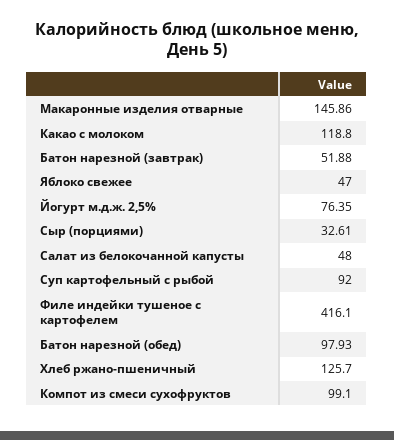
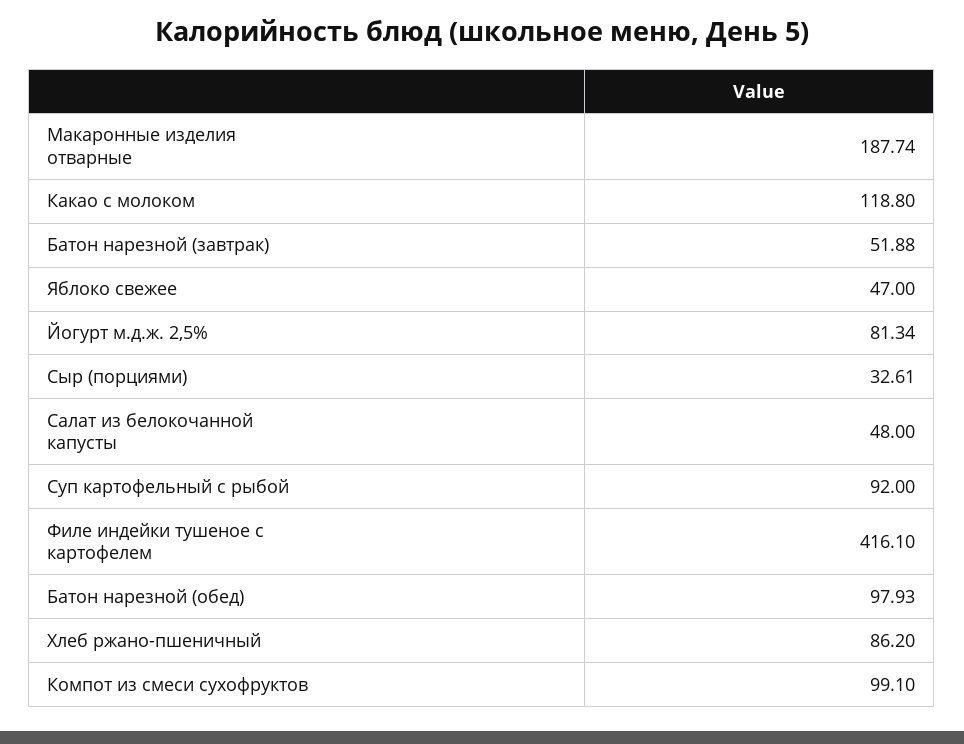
Макаронные изделия отварные: 145.86 -> 187.74
Йогурт м.д.ж. 2,5%: 76.35 -> 81.34
Хлеб ржано-пшеничный: 125.7 -> 86.2

